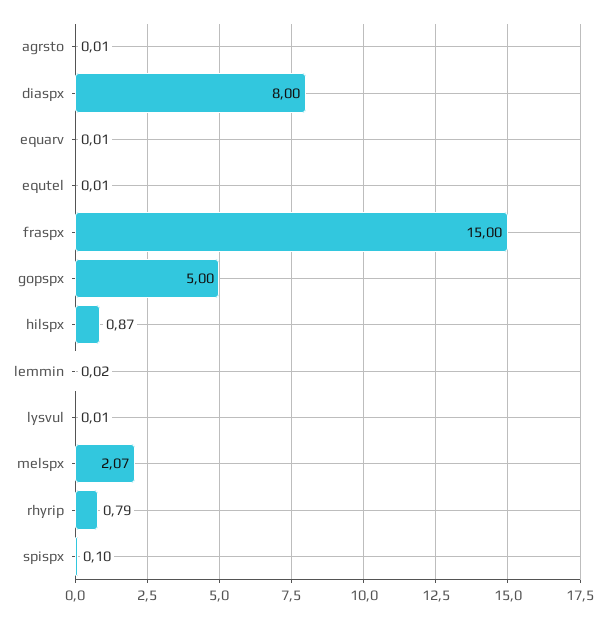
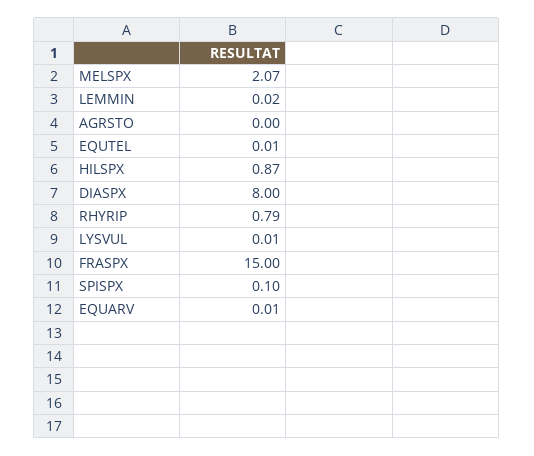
agrsto: 0.01 -> 0
gopspx: 5 -> none

